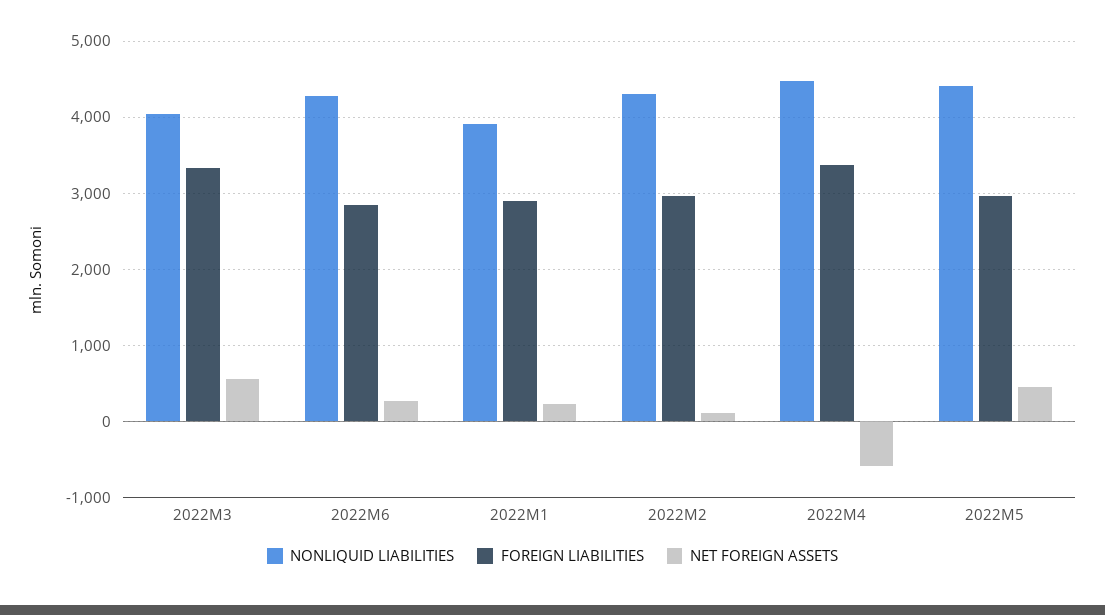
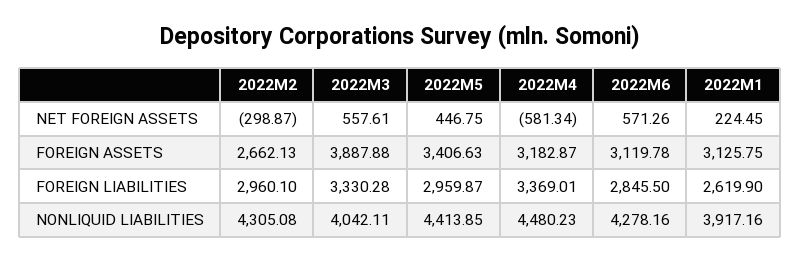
NET FOREIGN ASSETS, 2022M6: 300 -> 571.26
FOREIGN LIABILITIES, 2022M1: 2900 -> 2619.9
NET FOREIGN ASSETS, 2022M2: 100 -> -298.87
FOREIGN ASSETS, 2022M2: none -> 2662.13
FOREIGN ASSETS, 2022M3: none -> 3887.88
FOREIGN ASSETS, 2022M5: none -> 3406.63
FOREIGN ASSETS, 2022M4: none -> 3182.87
FOREIGN ASSETS, 2022M6: none -> 3119.78
FOREIGN ASSETS, 2022M1: none -> 3125.75

